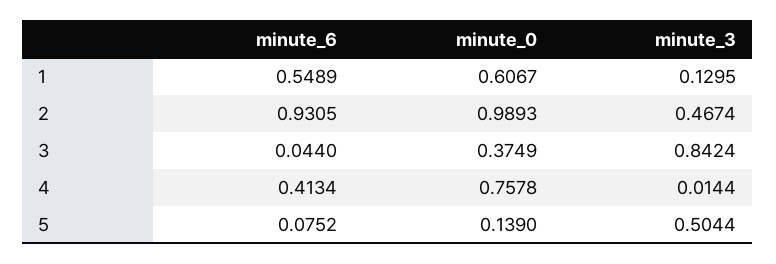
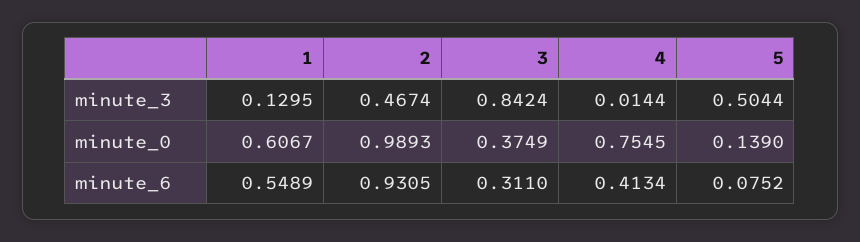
minute_6, 3: 0.044 -> 0.311
minute_0, 4: 0.7578 -> 0.7545

